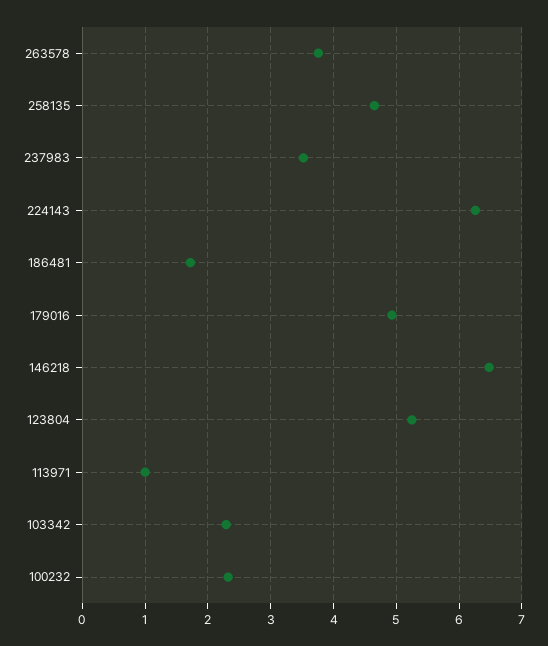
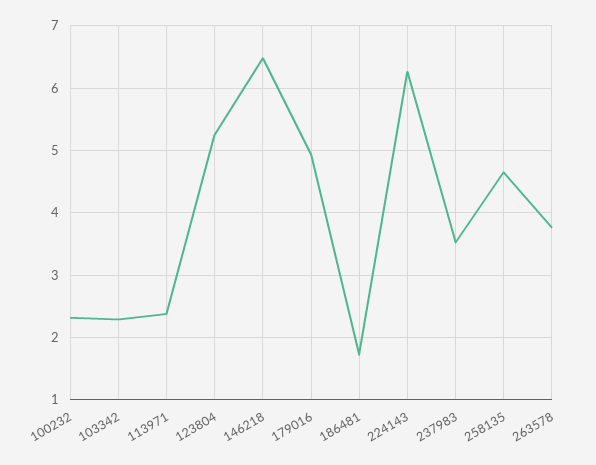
113971: 1 -> 2.4

